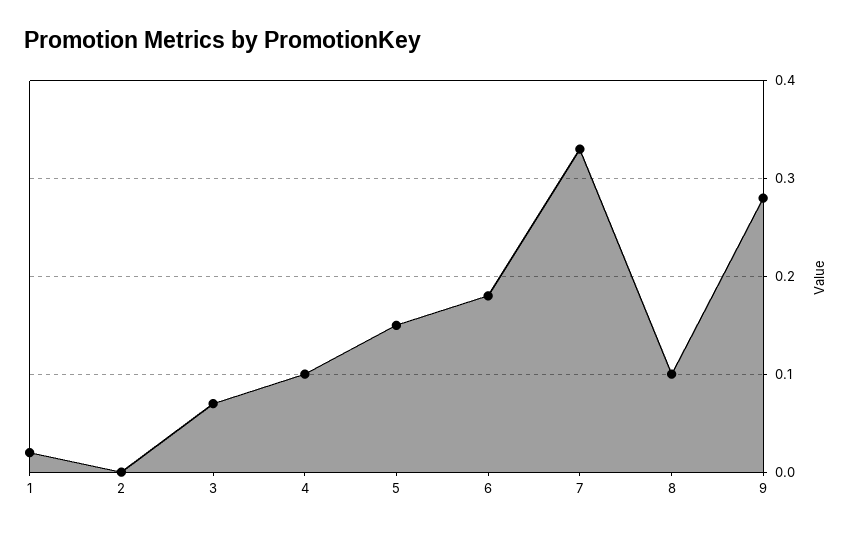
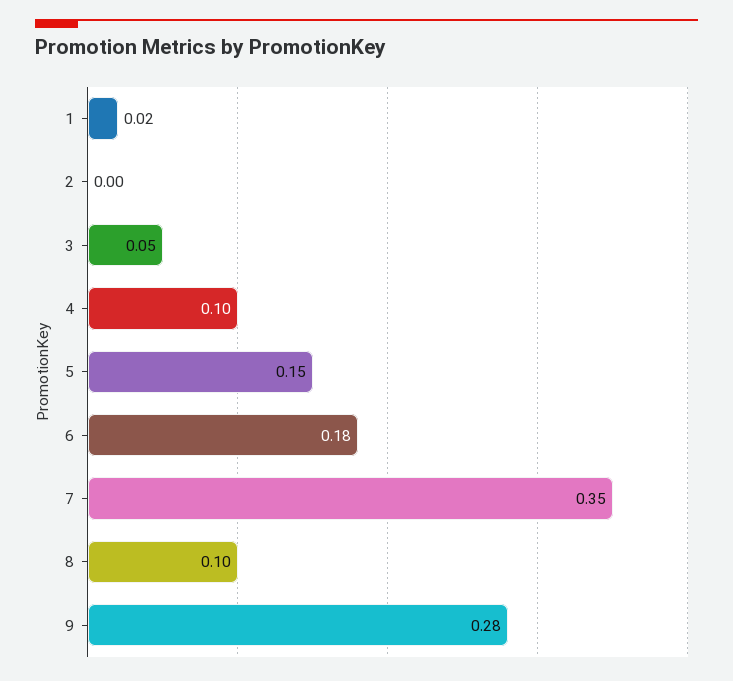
3: 0.07 -> 0.05
7: 0.33 -> 0.35

